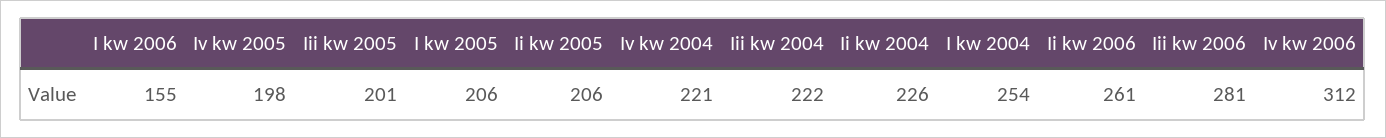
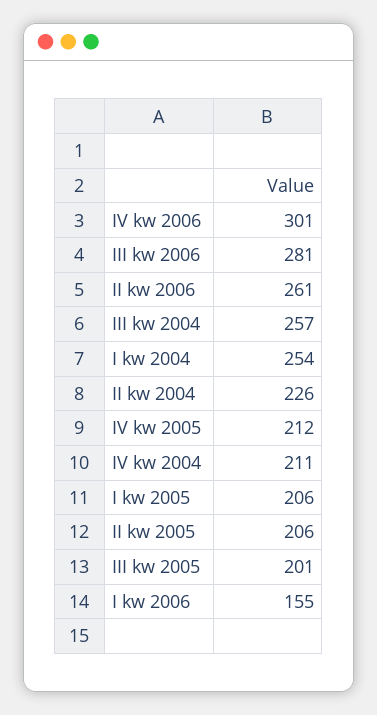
Iv kw 2005: 198 -> 212
Iv kw 2004: 221 -> 211
Iii kw 2004: 222 -> 257
Iv kw 2006: 312 -> 301

